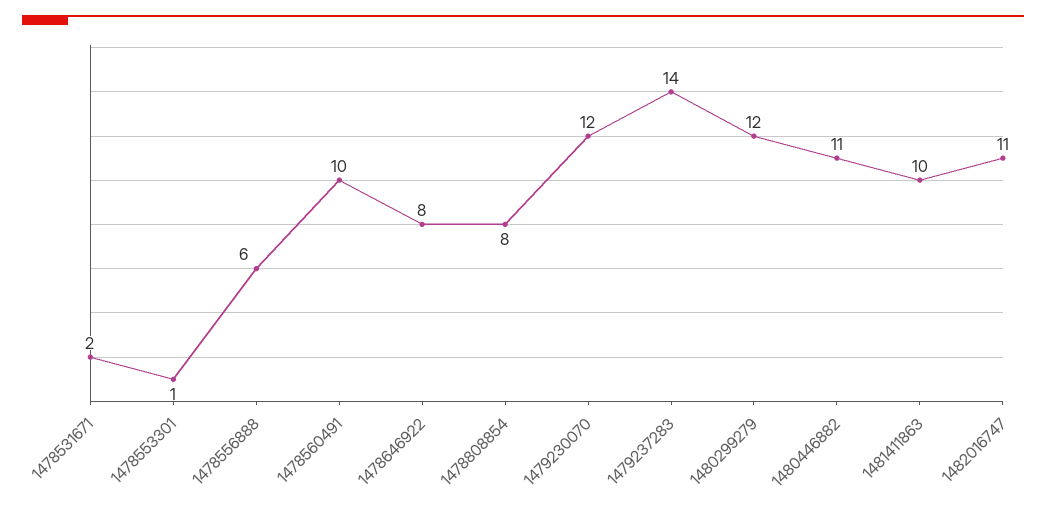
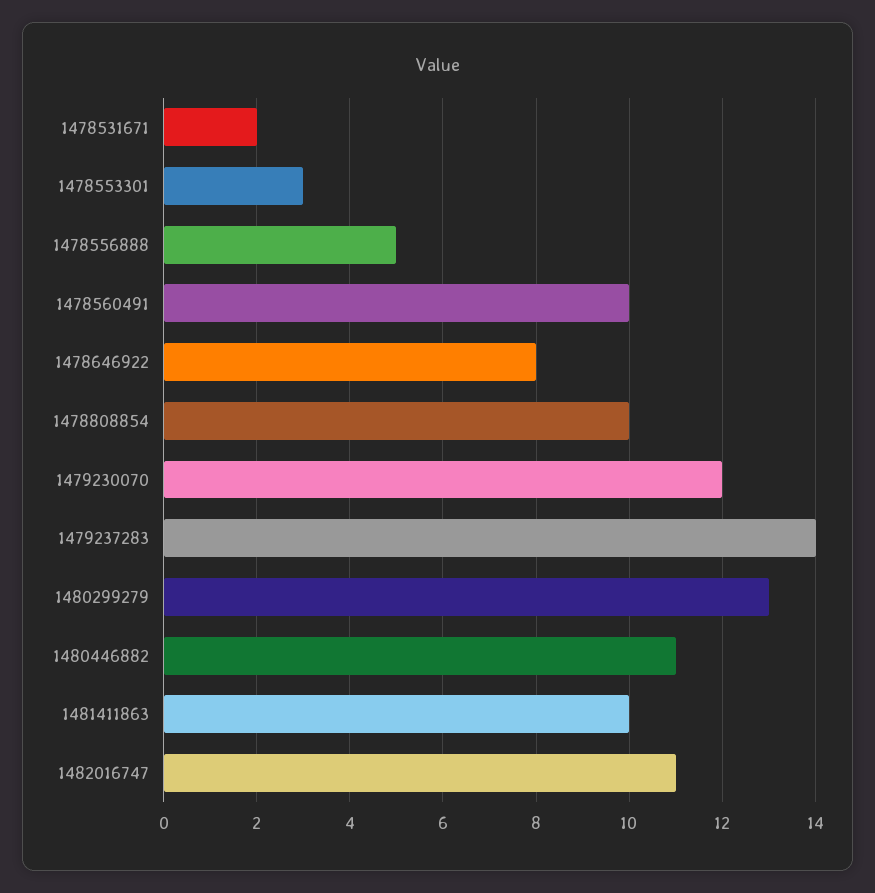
1478553301: 1 -> 3
1478556888: 6 -> 5
1478808854: 8 -> 10
1480299279: 12 -> 13

